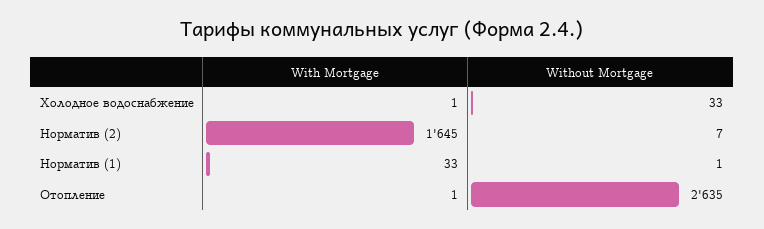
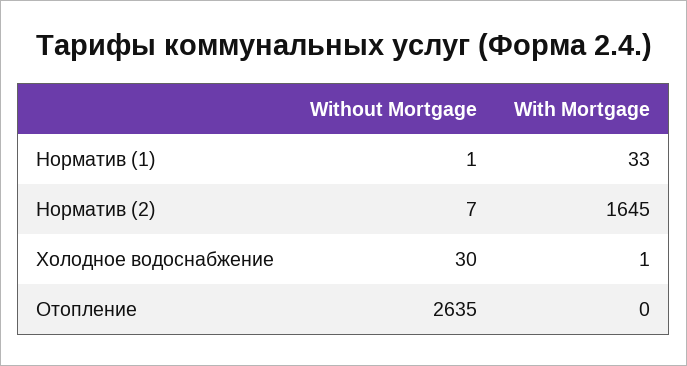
Without Mortgage, Холодное водоснабжение: 33 -> 30
With Mortgage, Отопление: 1 -> 0

